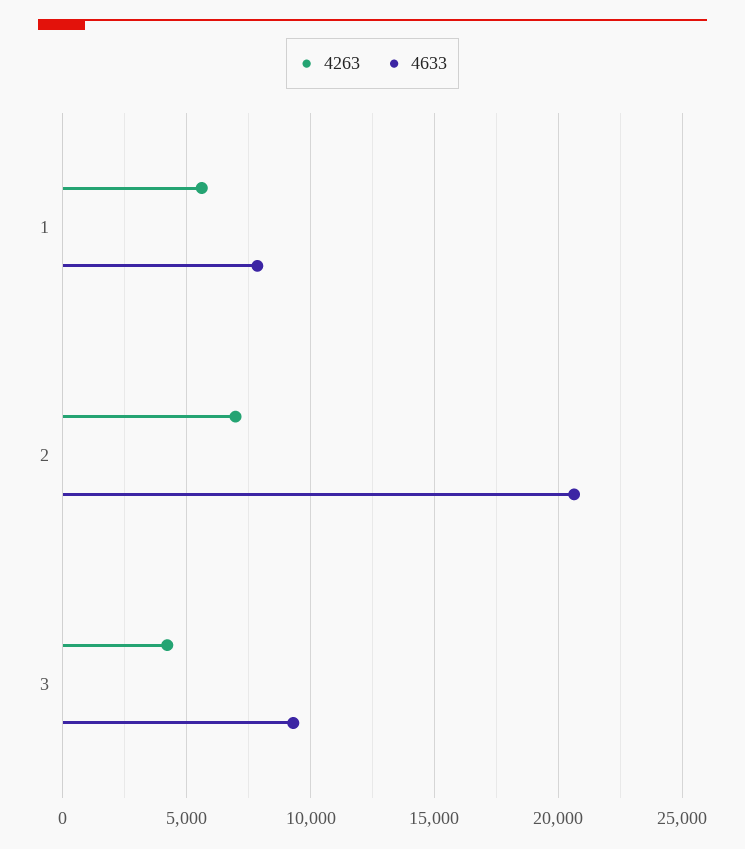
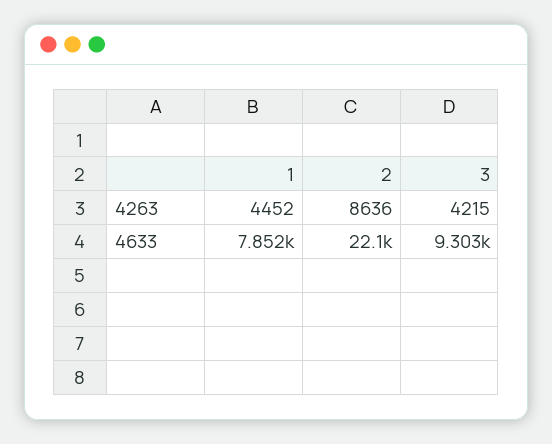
4263, 1: 5500 -> 4452
4263, 2: 7000 -> 8636
4633, 2: 20500 -> 22100

